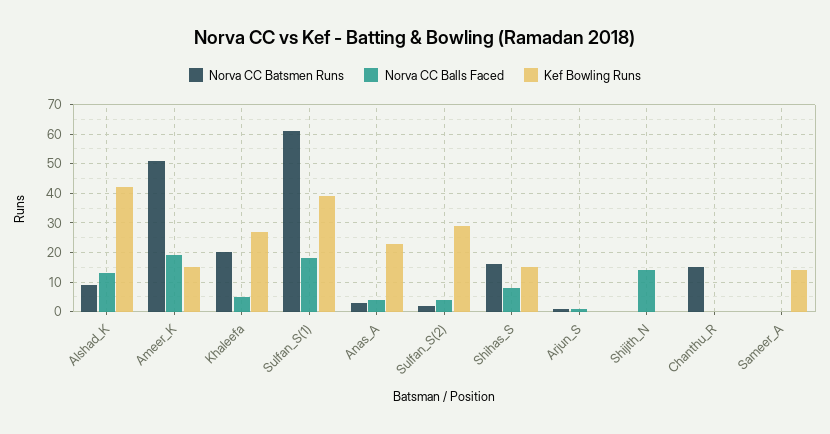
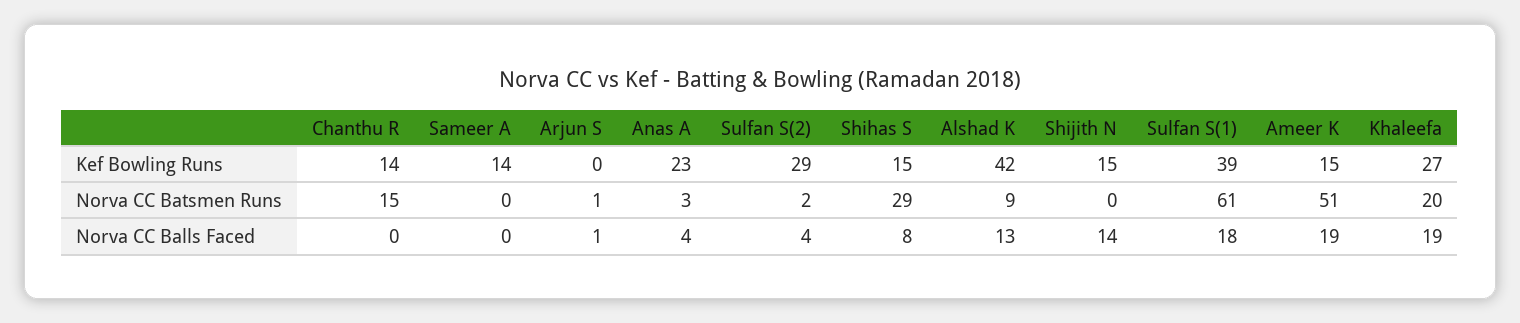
Norva CC Balls Faced, Khaleefa: 5 -> 19
Norva CC Batsmen Runs, Shihas_S: 15 -> 29
Kef Bowling Runs, Shijith_N: 0 -> 15
Kef Bowling Runs, Chanthu_R: 0 -> 14

